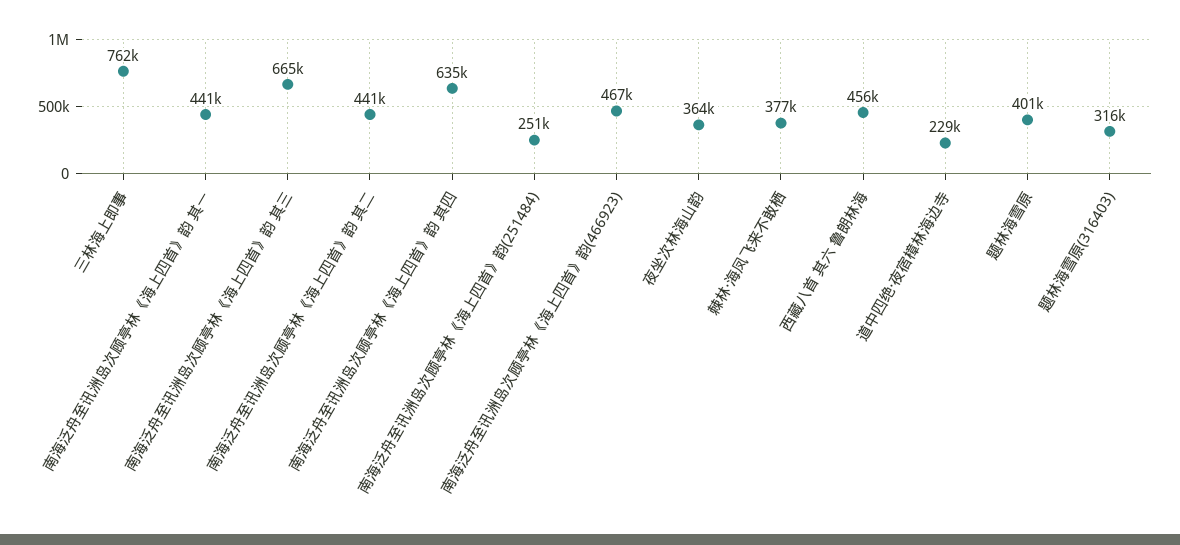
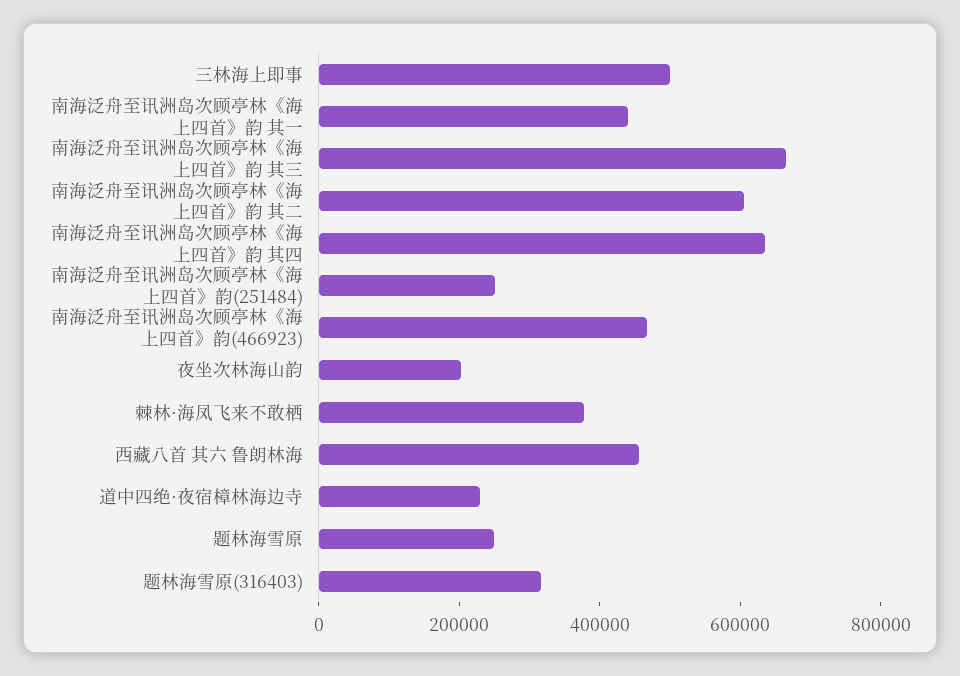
三林海上即事: 762000 -> 500000
南海泛舟至讯洲岛次顾亭林《海上四首》韵 其二: 441000 -> 600000
夜坐次林海山韵: 364000 -> 200000
题林海雪原: 401000 -> 250000

